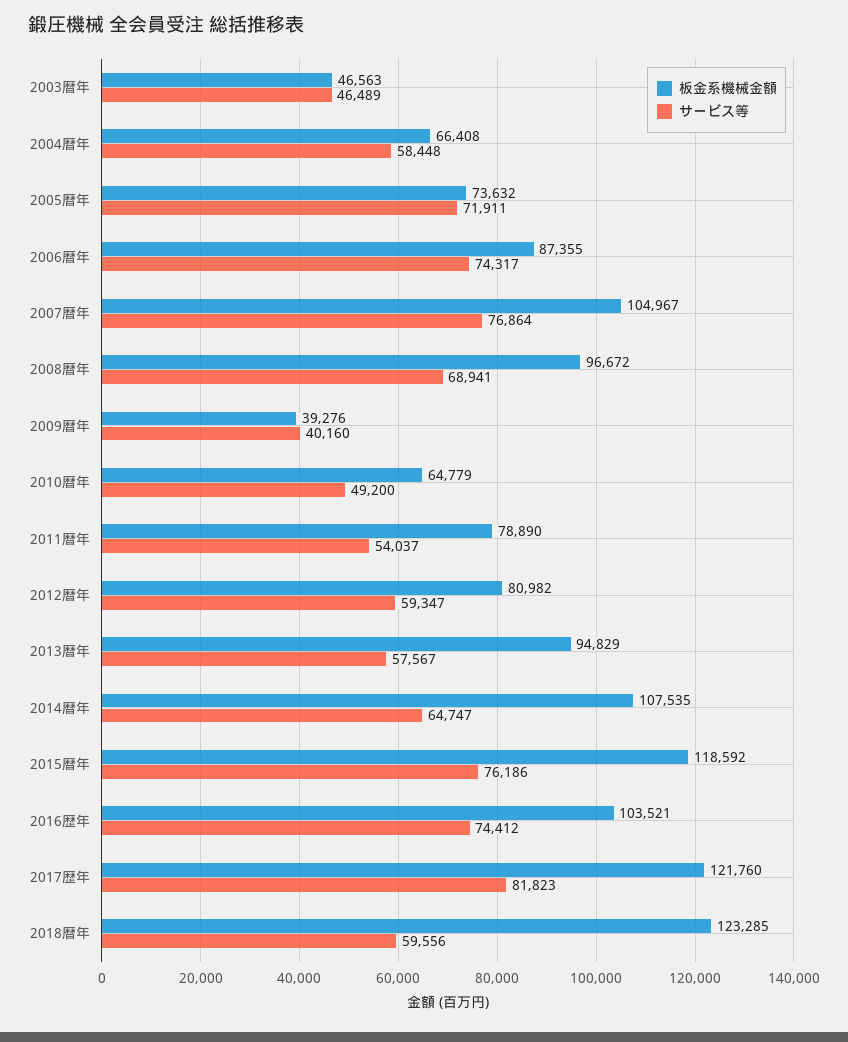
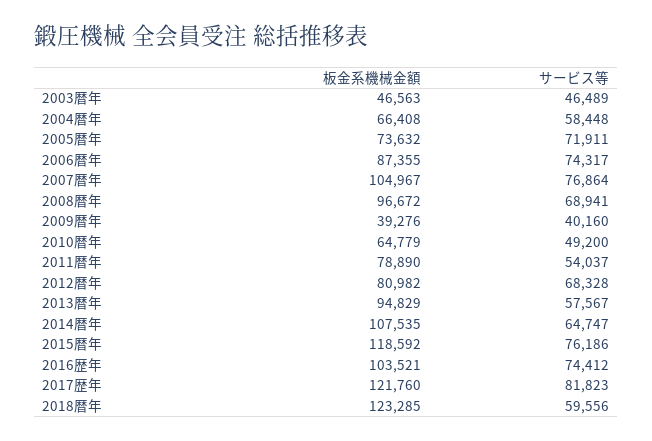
サービス等, 2012暦年: 59347 -> 68328

